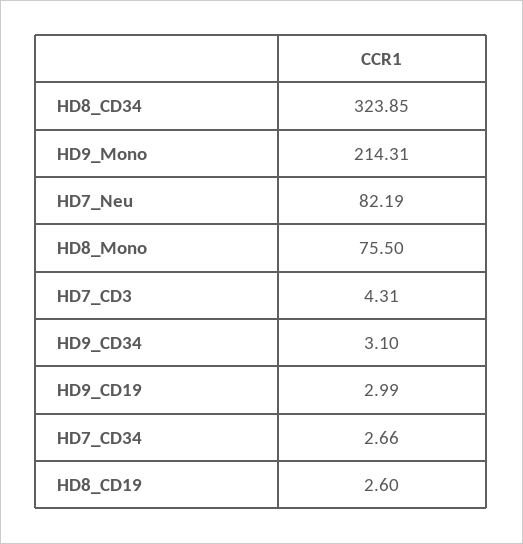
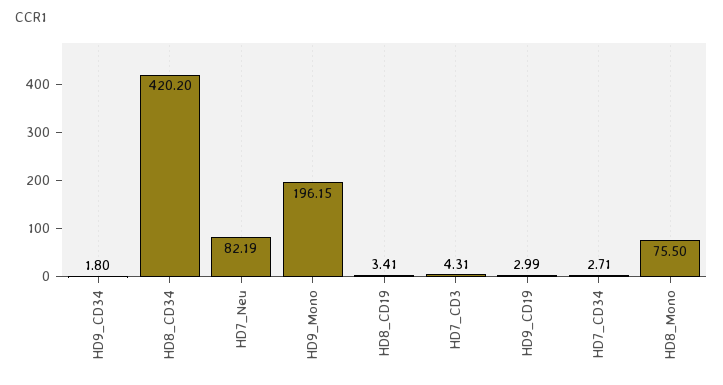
HD8_CD34: 323.85 -> 420.2
HD9_Mono: 214.31 -> 196.15
HD9_CD34: 3.1 -> 1.8
HD7_CD34: 2.66 -> 2.71
HD8_CD19: 2.6 -> 3.41

